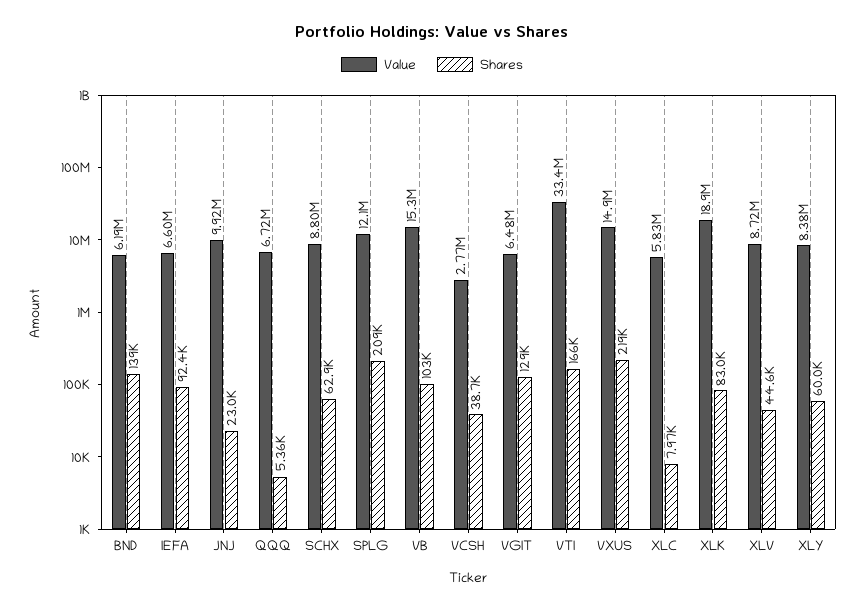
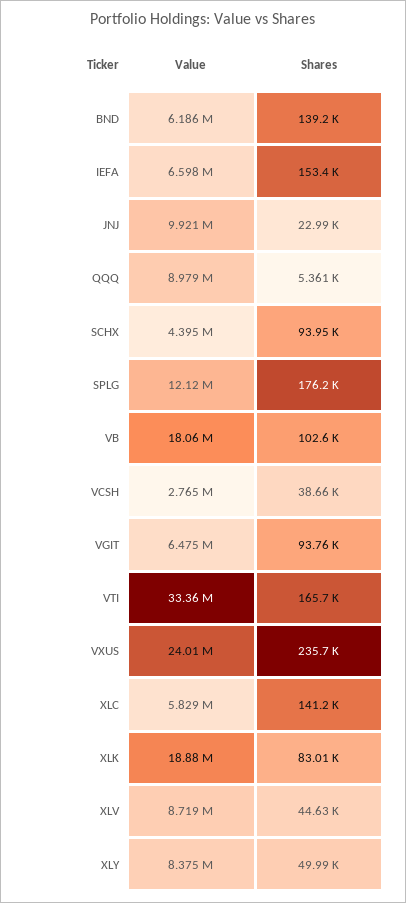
Shares, IEFA: 92400 -> 153400
Value, QQQ: 6720000 -> 8979000
Value, SCHX: 8800000 -> 4395000
Shares, SCHX: 62900 -> 93950
Shares, SPLG: 209000 -> 176200
Value, VB: 15300000 -> 18060000
Shares, VGIT: 129000 -> 93760
Value, VXUS: 14900000 -> 24010000
Shares, VXUS: 219000 -> 235700
Shares, XLC: 7970 -> 141200
Shares, XLY: 60000 -> 49990

